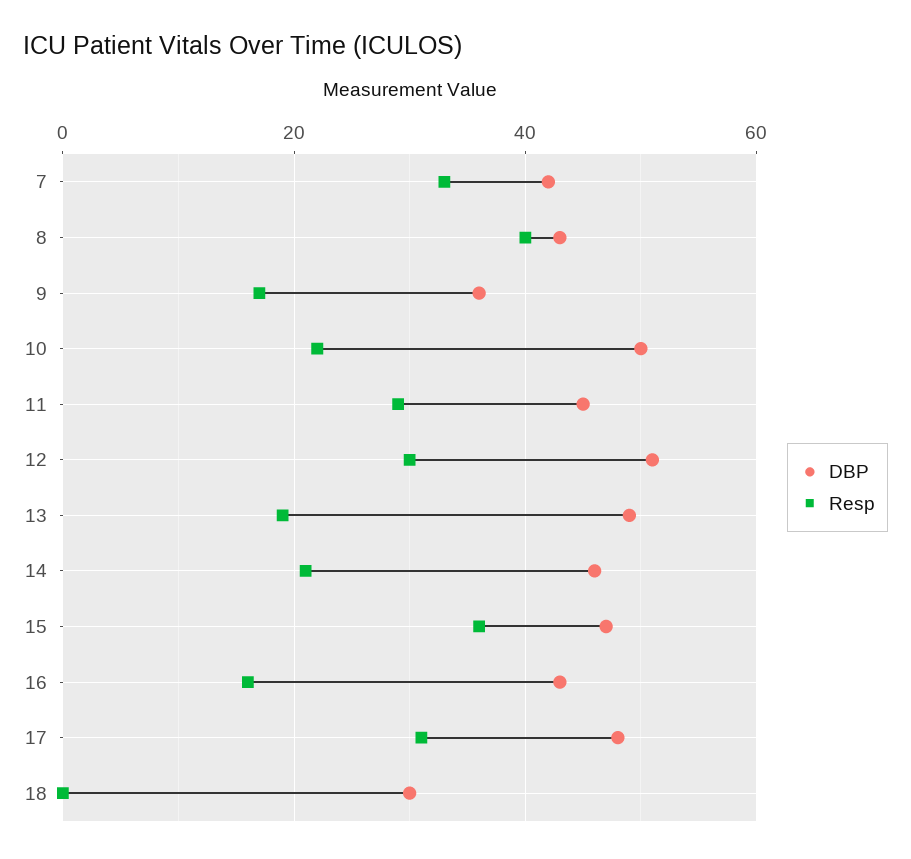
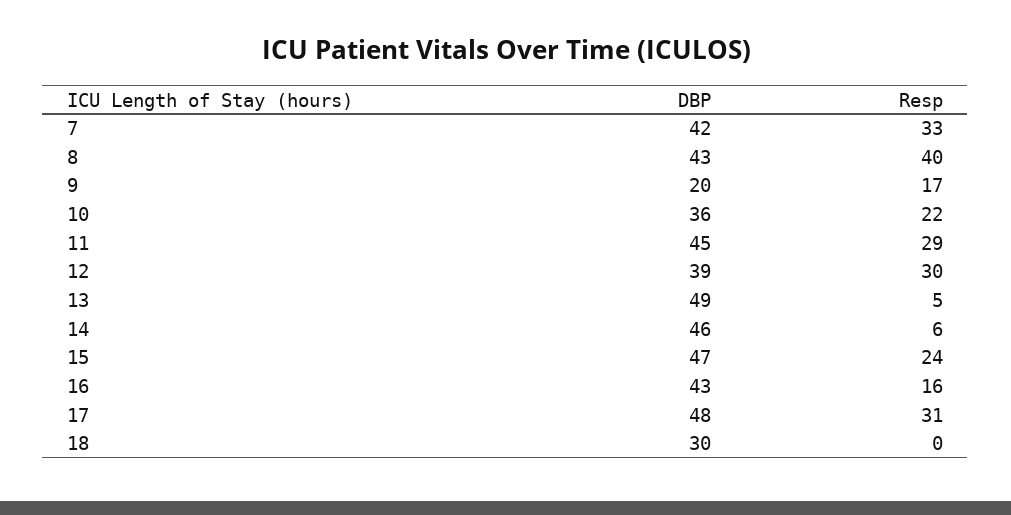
DBP, 9: 35 -> 20
DBP, 10: 50 -> 36
DBP, 12: 50 -> 39
Resp, 13: 20 -> 5
Resp, 14: 20 -> 6
Resp, 15: 35 -> 24

